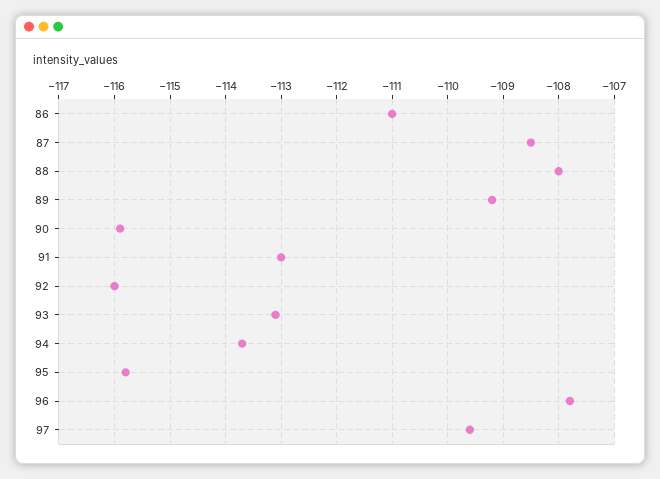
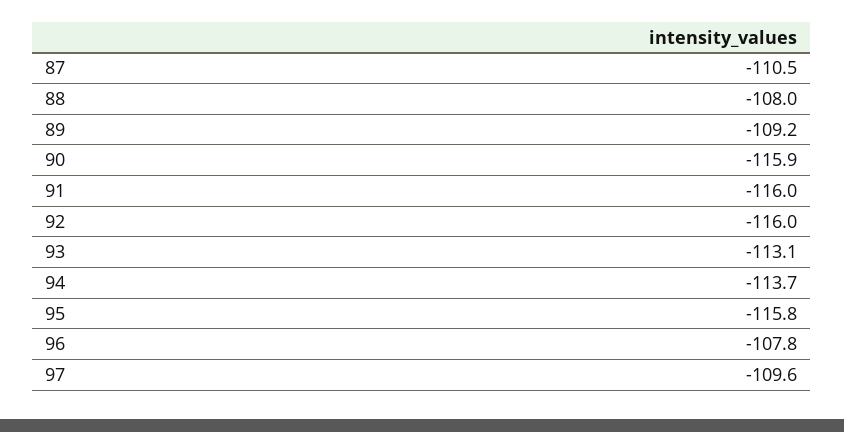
86: -111 -> none
87: -108.5 -> -110.5
91: -113 -> -116

